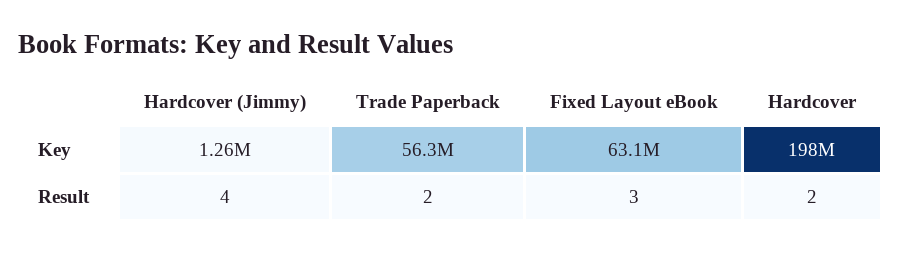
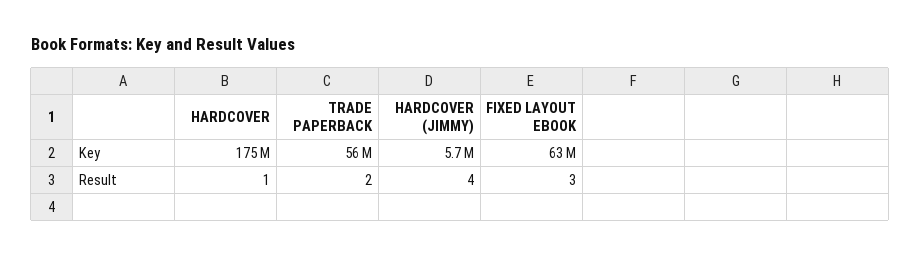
Hardcover (Jimmy), Key: 1260000 -> 5700000
Hardcover, Key: 198000000 -> 175000000
Hardcover, Result: 2 -> 1

